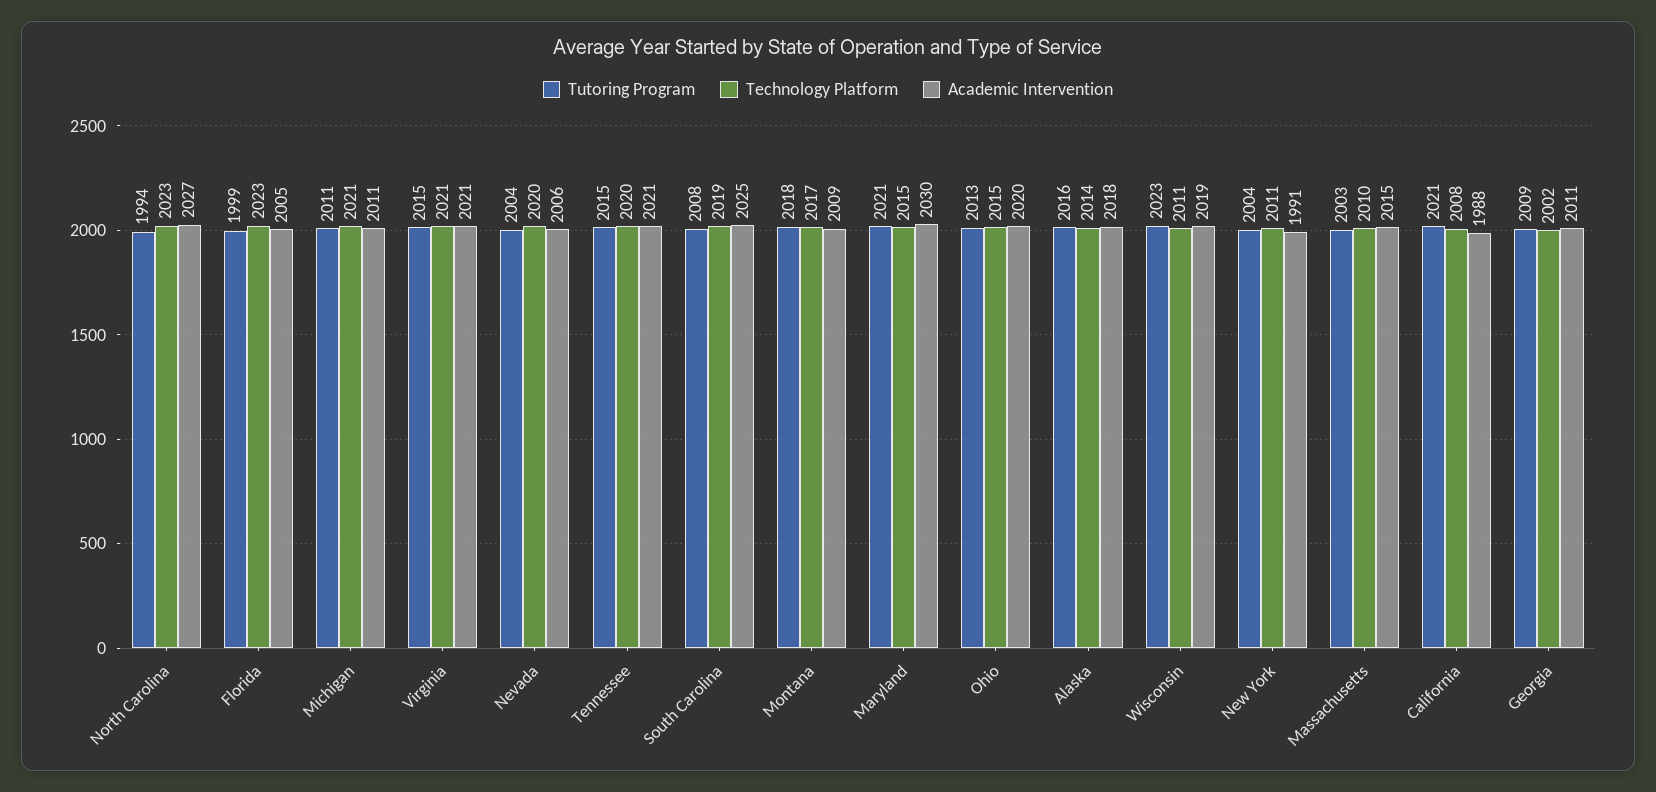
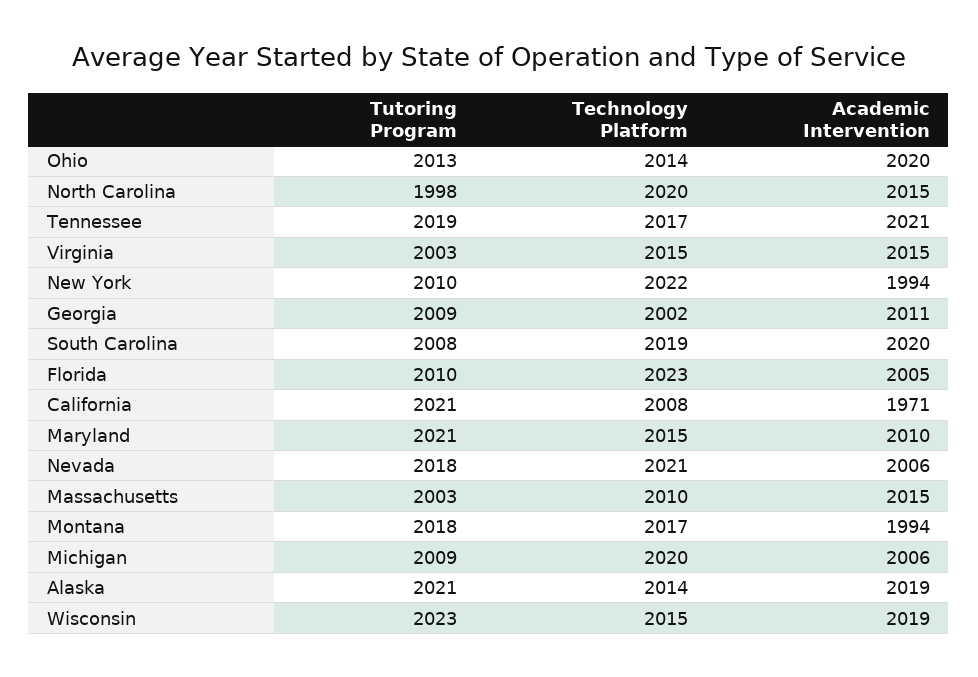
Tutoring Program, North Carolina: 1994 -> 1998
Technology Platform, North Carolina: 2023 -> 2020
Academic Intervention, North Carolina: 2027 -> 2015
Tutoring Program, Florida: 1999 -> 2010
Tutoring Program, Michigan: 2011 -> 2009
Technology Platform, Michigan: 2021 -> 2020
Academic Intervention, Michigan: 2011 -> 2006
Tutoring Program, Virginia: 2015 -> 2003
Technology Platform, Virginia: 2021 -> 2015
Academic Intervention, Virginia: 2021 -> 2015
Tutoring Program, Nevada: 2004 -> 2018
Technology Platform, Nevada: 2020 -> 2021
Tutoring Program, Tennessee: 2015 -> 2019
Technology Platform, Tennessee: 2020 -> 2017
Academic Intervention, South Carolina: 2025 -> 2020
Academic Intervention, Montana: 2009 -> 1994
Academic Intervention, Maryland: 2030 -> 2010
Technology Platform, Ohio: 2015 -> 2014
Tutoring Program, Alaska: 2016 -> 2021
Academic Intervention, Alaska: 2018 -> 2019
Technology Platform, Wisconsin: 2011 -> 2015
Tutoring Program, New York: 2004 -> 2010
Technology Platform, New York: 2011 -> 2022
Academic Intervention, New York: 1991 -> 1994
Academic Intervention, California: 1988 -> 1971

